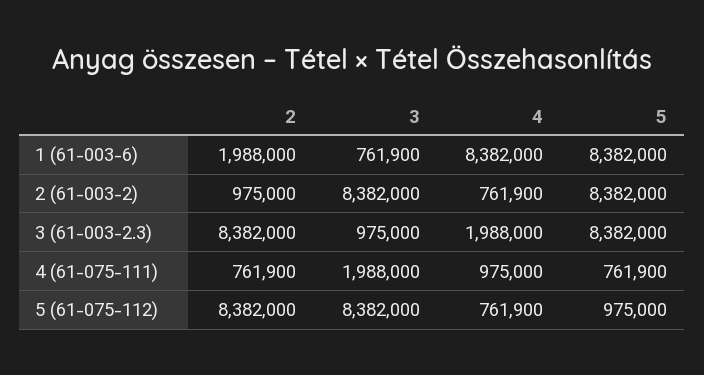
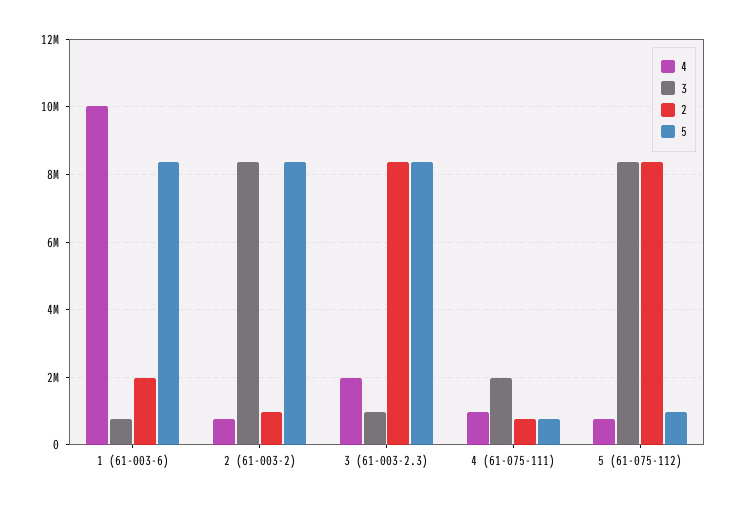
4, 1 (61-003-6): 8382000 -> 10000000

